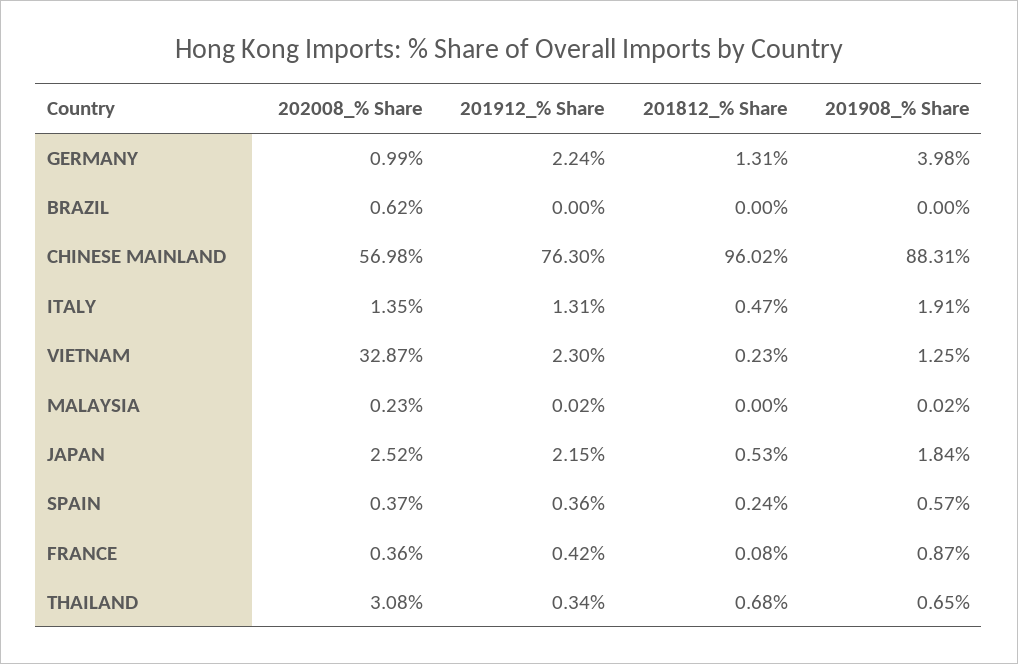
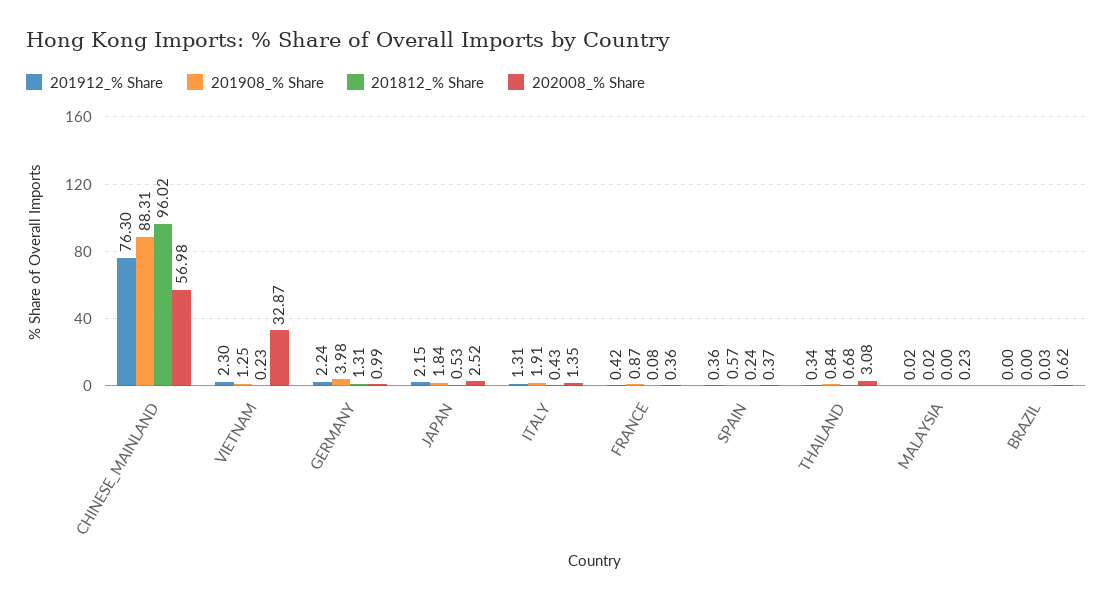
201812_% Share, BRAZIL: 0 -> 0.03
201812_% Share, ITALY: 0.47 -> 0.43
201908_% Share, THAILAND: 0.65 -> 0.84

